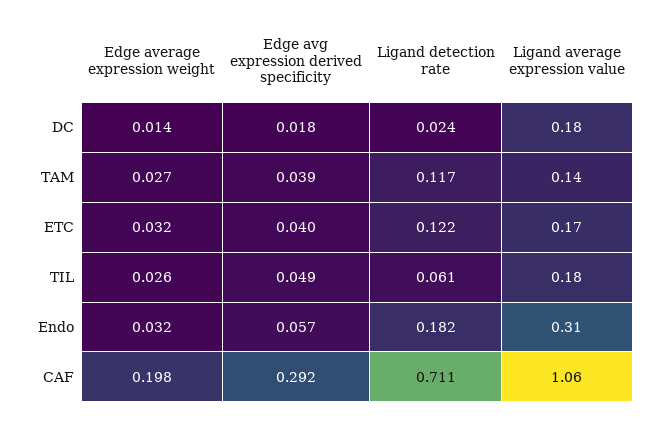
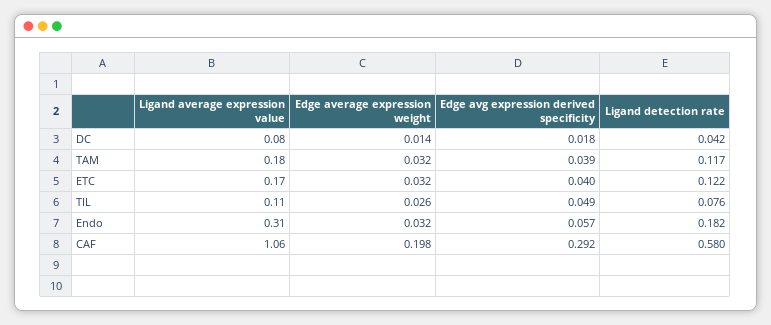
Ligand detection rate, DC: 0.024 -> 0.042
Ligand average expression value, DC: 0.18 -> 0.08
Edge average expression weight, TAM: 0.027 -> 0.032
Ligand average expression value, TAM: 0.14 -> 0.18
Ligand detection rate, TIL: 0.061 -> 0.076
Ligand average expression value, TIL: 0.18 -> 0.11
Ligand detection rate, CAF: 0.711 -> 0.58

